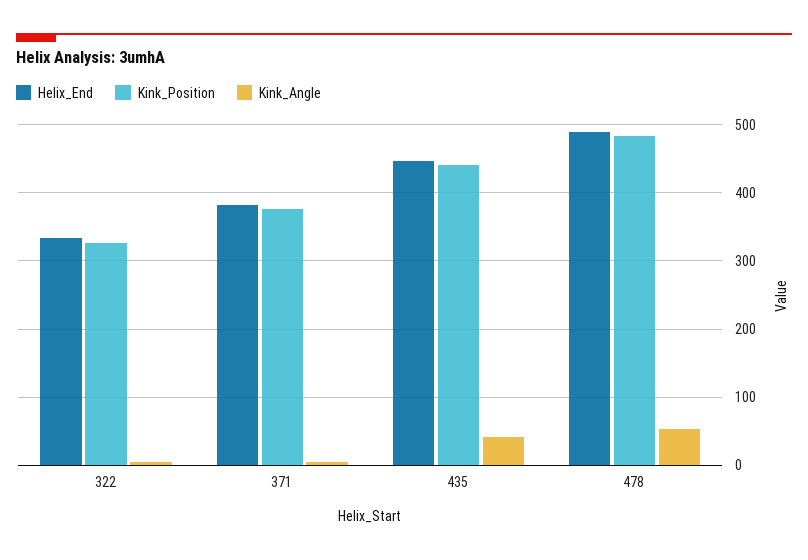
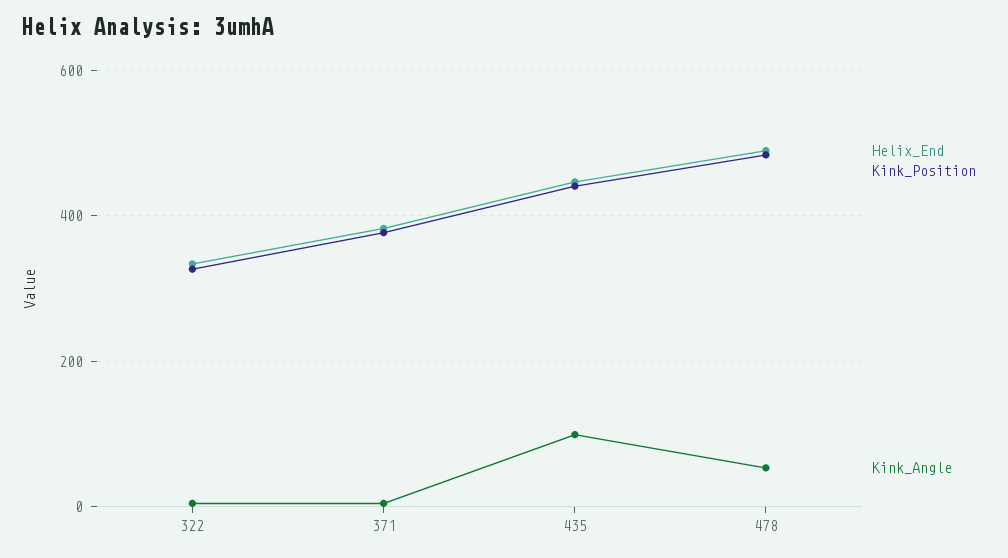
Kink_Angle, 435: 40 -> 100

